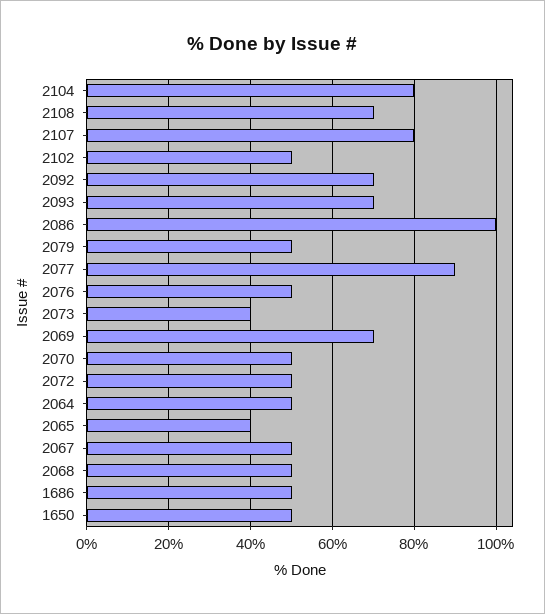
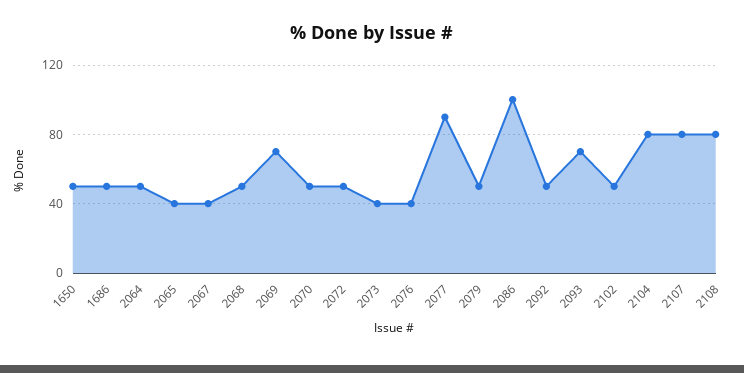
2108: 70 -> 80
2092: 70 -> 50
2076: 50 -> 40
2067: 50 -> 40

